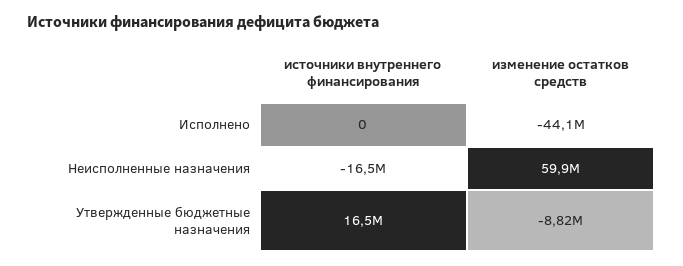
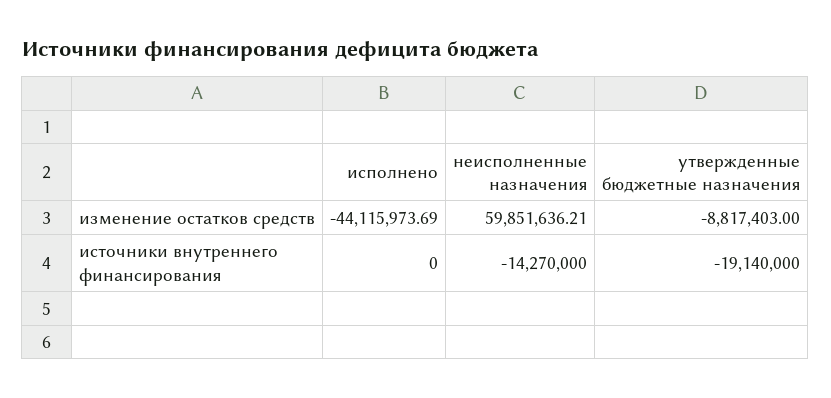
источники внутреннего финансирования, Неисполненные назначения: -16500000 -> -14270000
источники внутреннего финансирования, Утвержденные бюджетные назначения: 16500000 -> -19140000

